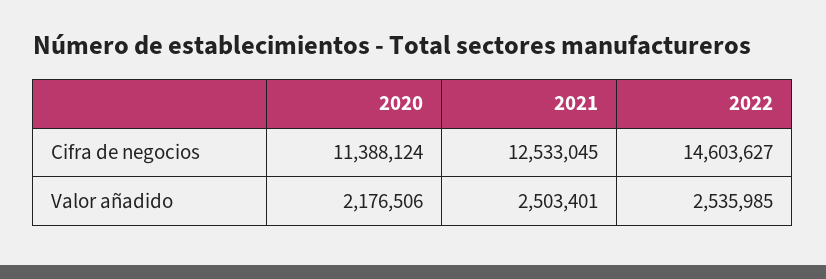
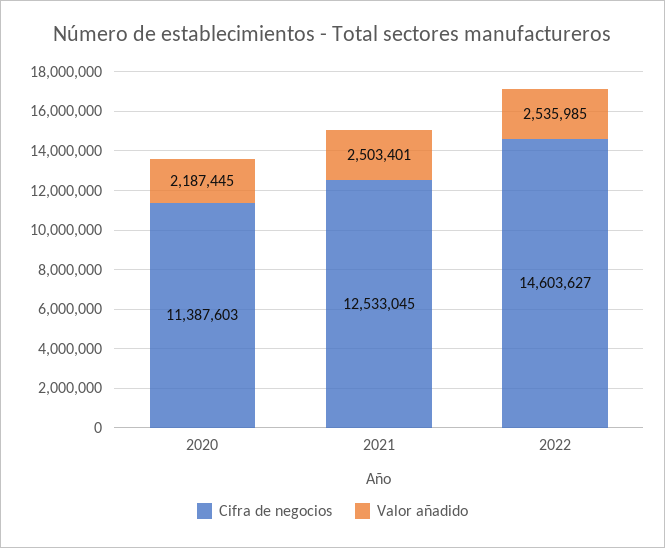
Cifra de negocios, 2020: 11388124 -> 11387603
Valor añadido, 2020: 2176506 -> 2187445

